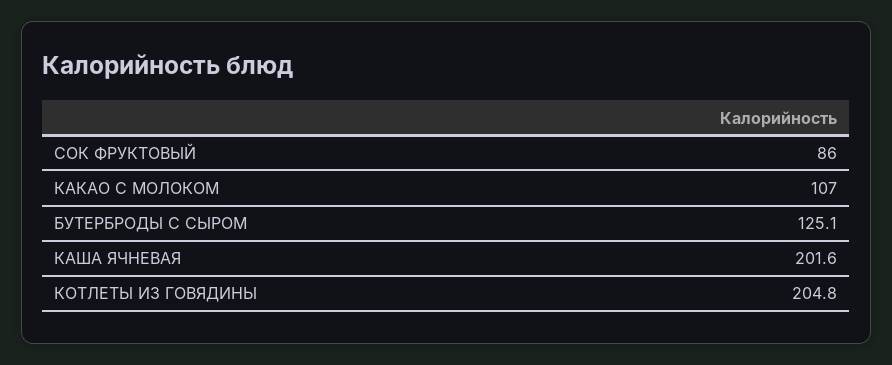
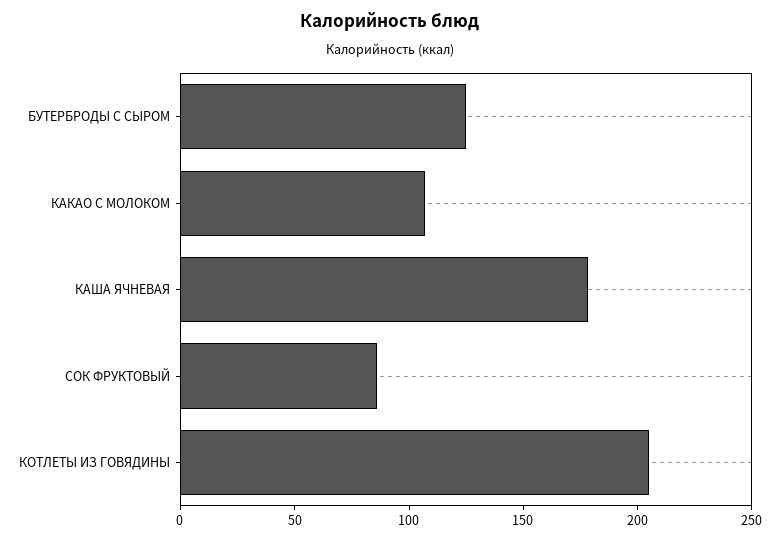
КАША ЯЧНЕВАЯ: 201.6 -> 180

